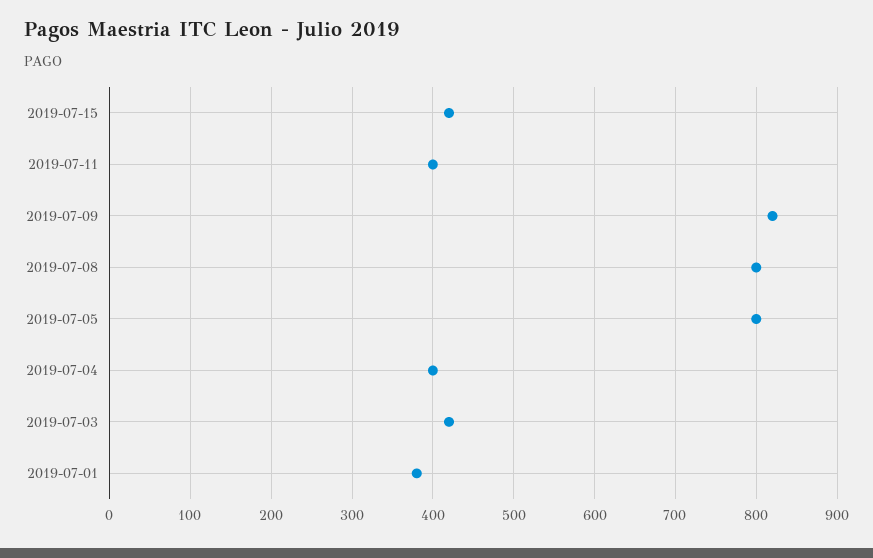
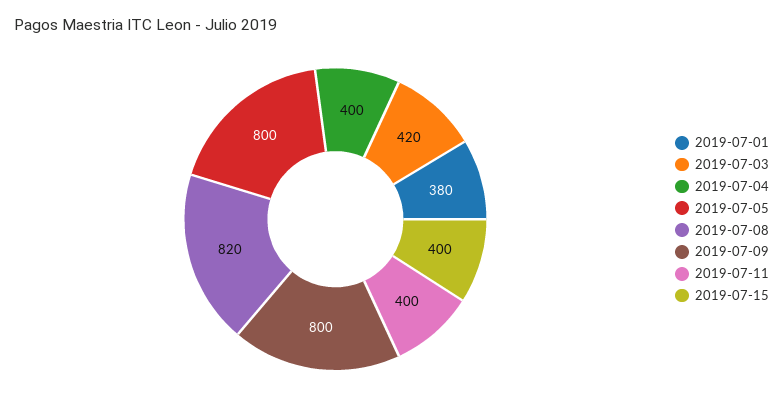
2019-07-15: 420 -> 400
2019-07-09: 820 -> 800
2019-07-08: 800 -> 820

